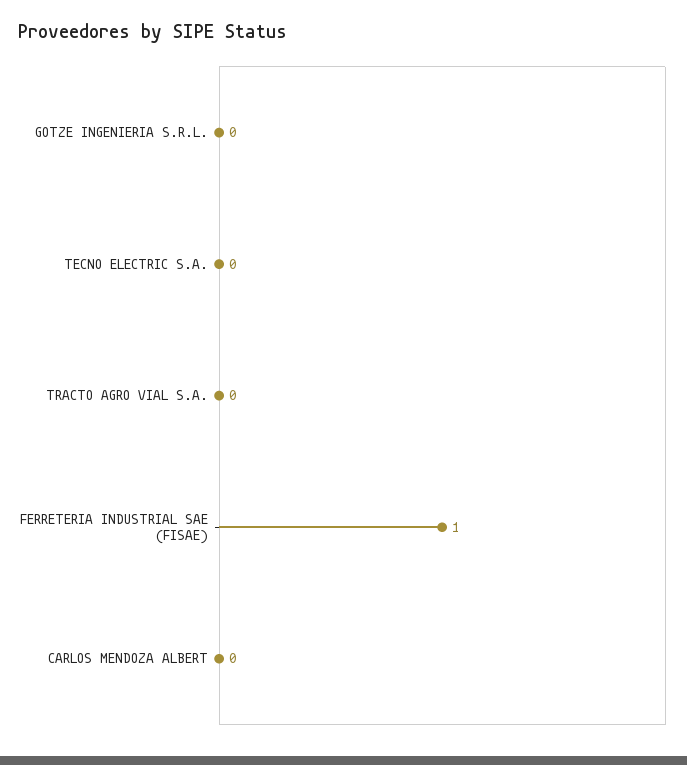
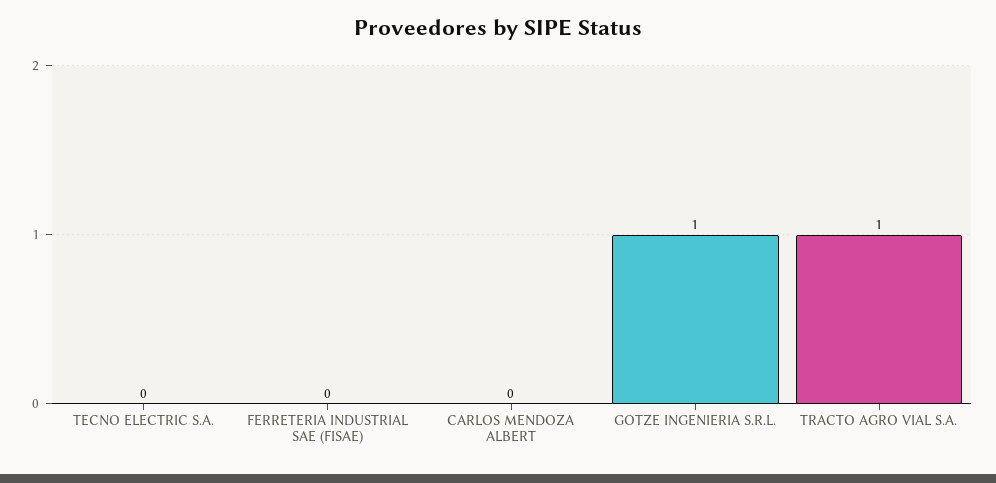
GOTZE INGENIERIA S.R.L.: 0 -> 1
TRACTO AGRO VIAL S.A.: 0 -> 1
FERRETERIA INDUSTRIAL SAE (FISAE): 1 -> 0

